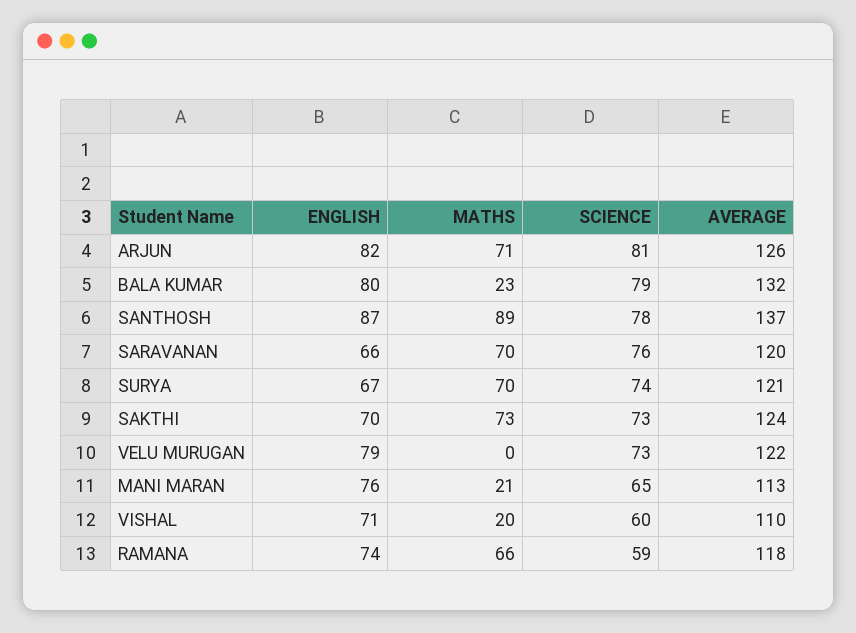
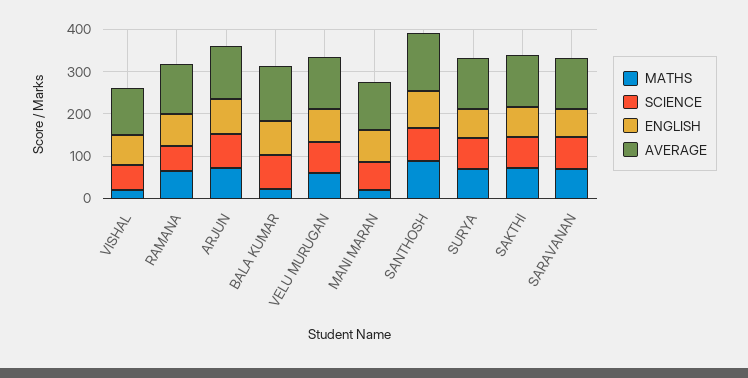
MATHS, VELU MURUGAN: 0 -> 60

